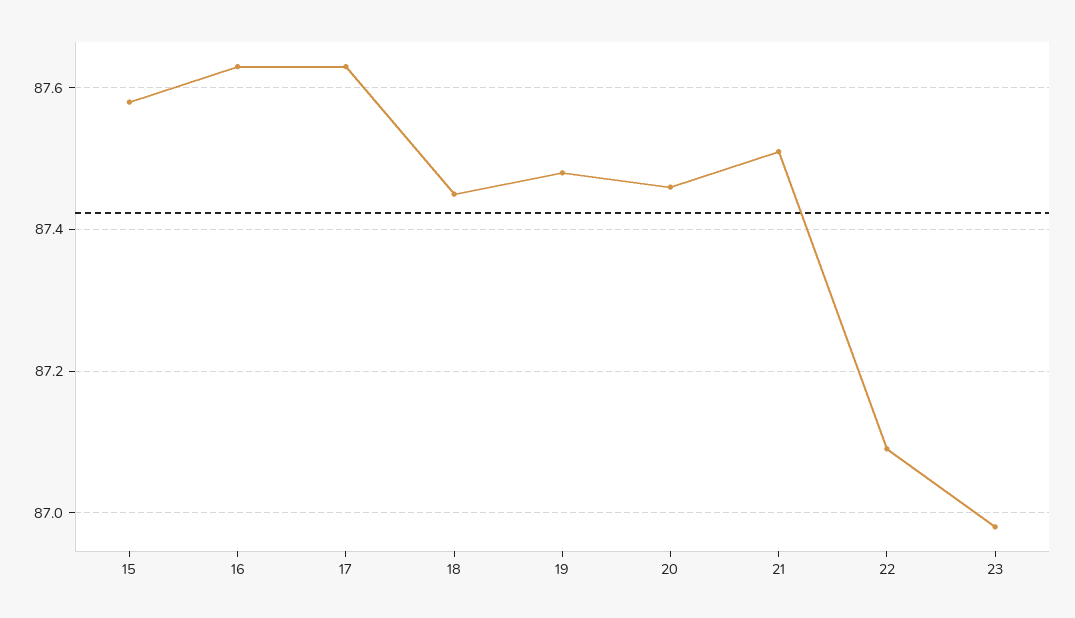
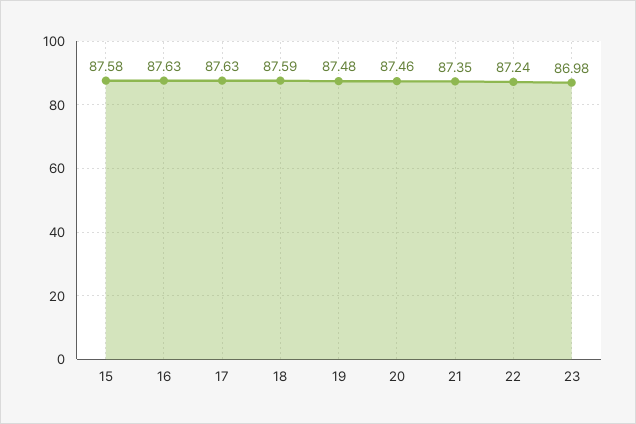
18: 87.45 -> 87.59
21: 87.5 -> 87.35
22: 87.1 -> 87.24

